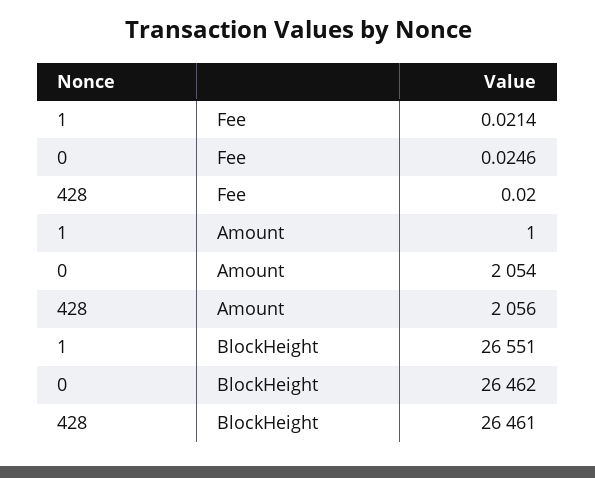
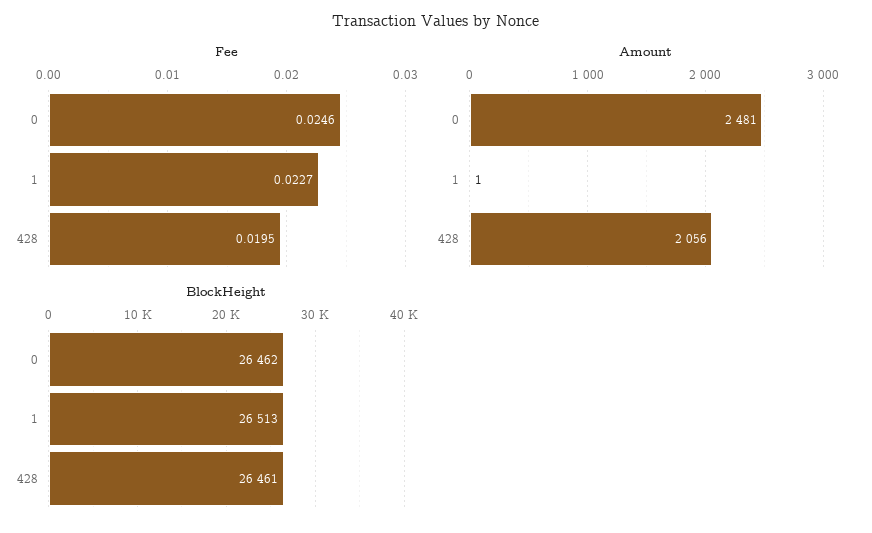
Fee, 1: 0.0214 -> 0.0227
Fee, 428: 0.02 -> 0.0195
Amount, 0: 2054 -> 2481
BlockHeight, 1: 26551 -> 26513

